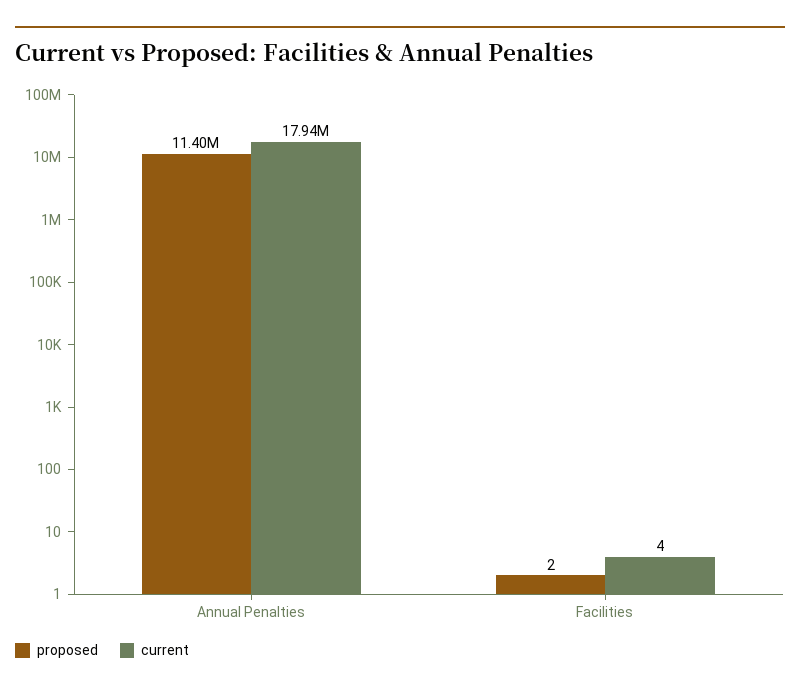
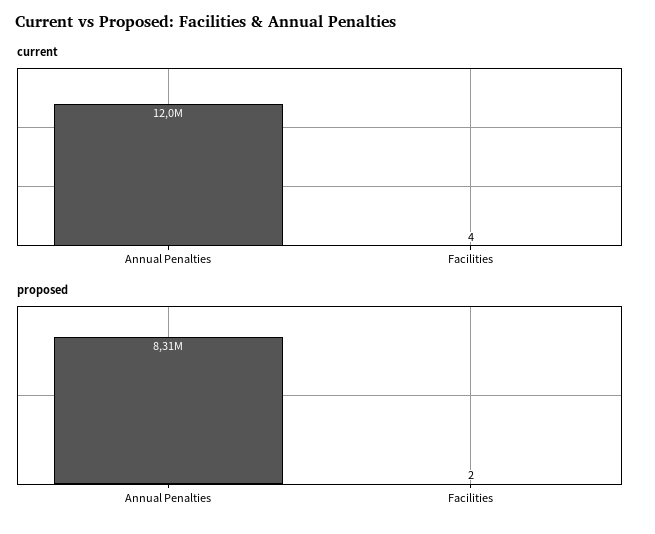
proposed, Annual Penalties: 11400000 -> 8310000
current, Annual Penalties: 17940000 -> 12000000

